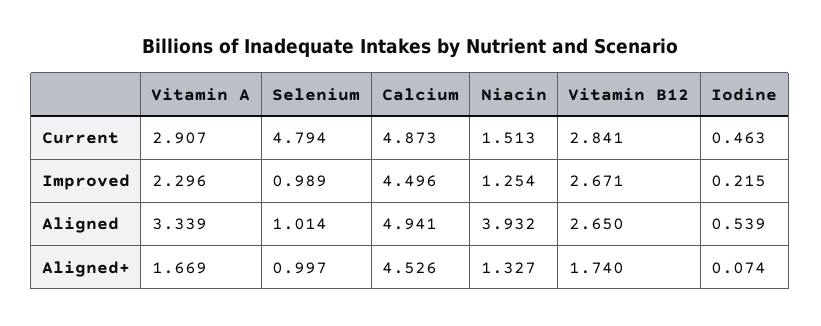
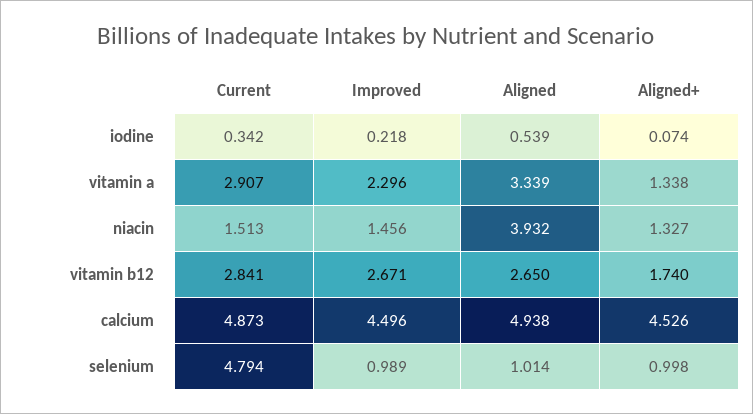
Iodine, Current: 0.463 -> 0.342
Niacin, Improved: 1.254 -> 1.456
Iodine, Improved: 0.215 -> 0.218
Calcium, Aligned: 4.941 -> 4.938
Vitamin A, Aligned+: 1.669 -> 1.338
Selenium, Aligned+: 0.997 -> 0.998

